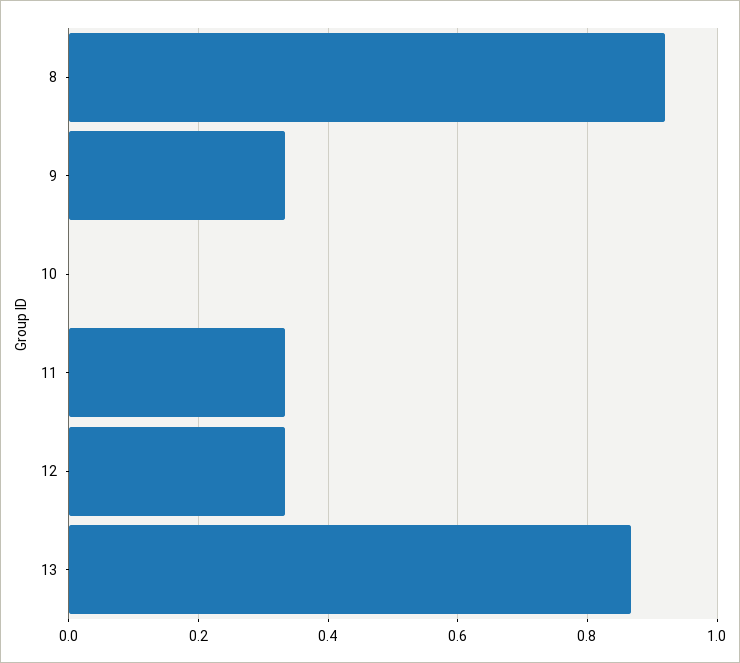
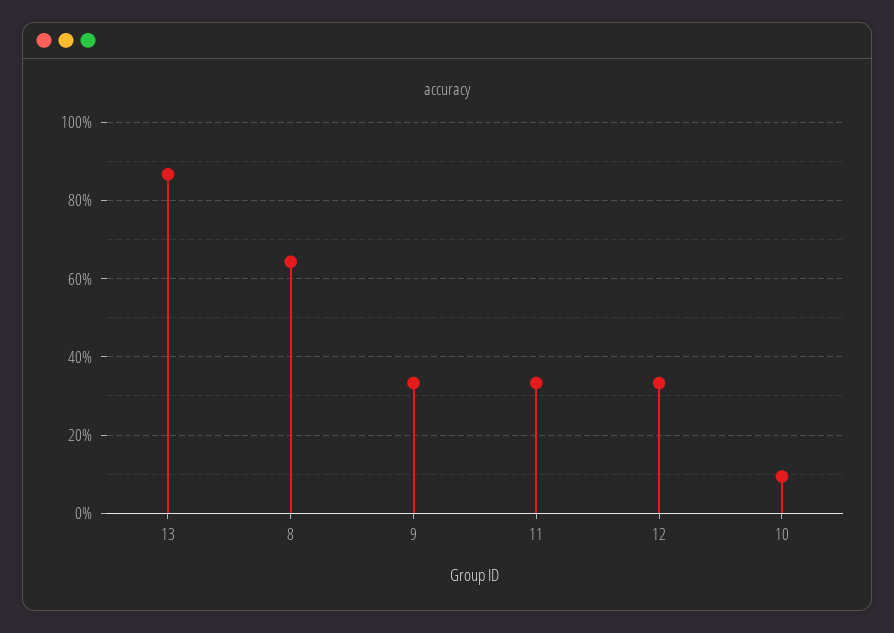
8: 0.92 -> 0.64
10: 0 -> 0.1

